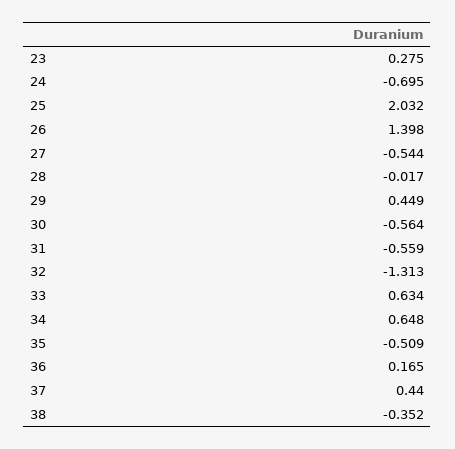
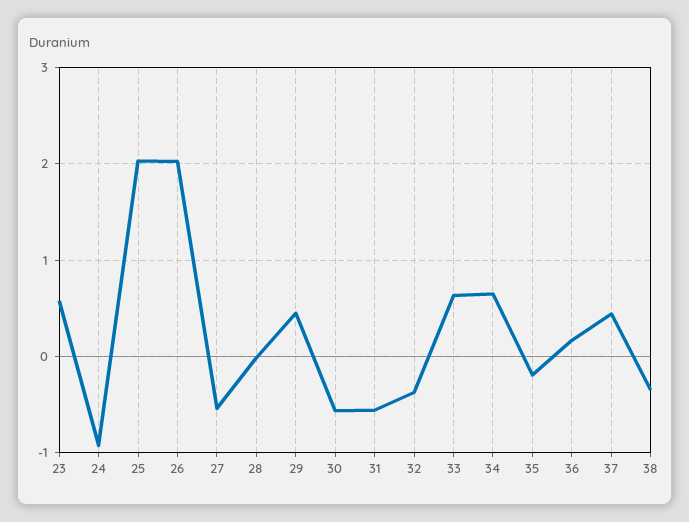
23: 0.275 -> 0.6
24: -0.695 -> -0.9
26: 1.398 -> 2
32: -1.313 -> -0.4
35: -0.509 -> -0.2

